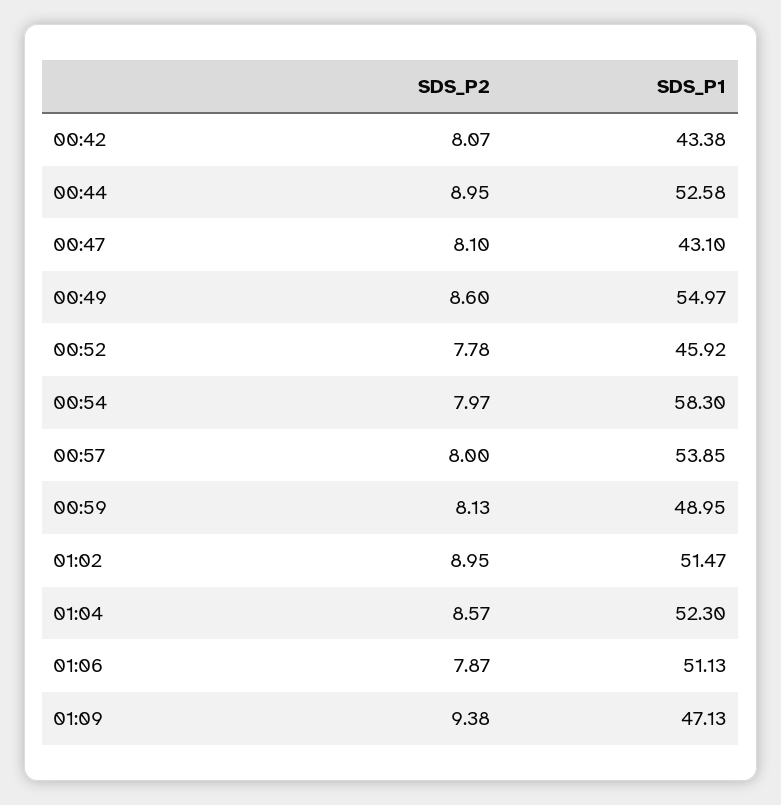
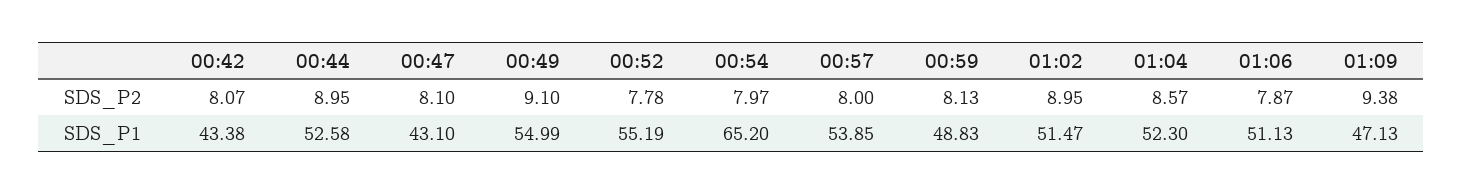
SDS_P2, 00:49: 8.6 -> 9.1
SDS_P1, 00:49: 54.97 -> 54.99
SDS_P1, 00:52: 45.92 -> 55.19
SDS_P1, 00:54: 58.3 -> 65.2
SDS_P1, 00:59: 48.95 -> 48.83

